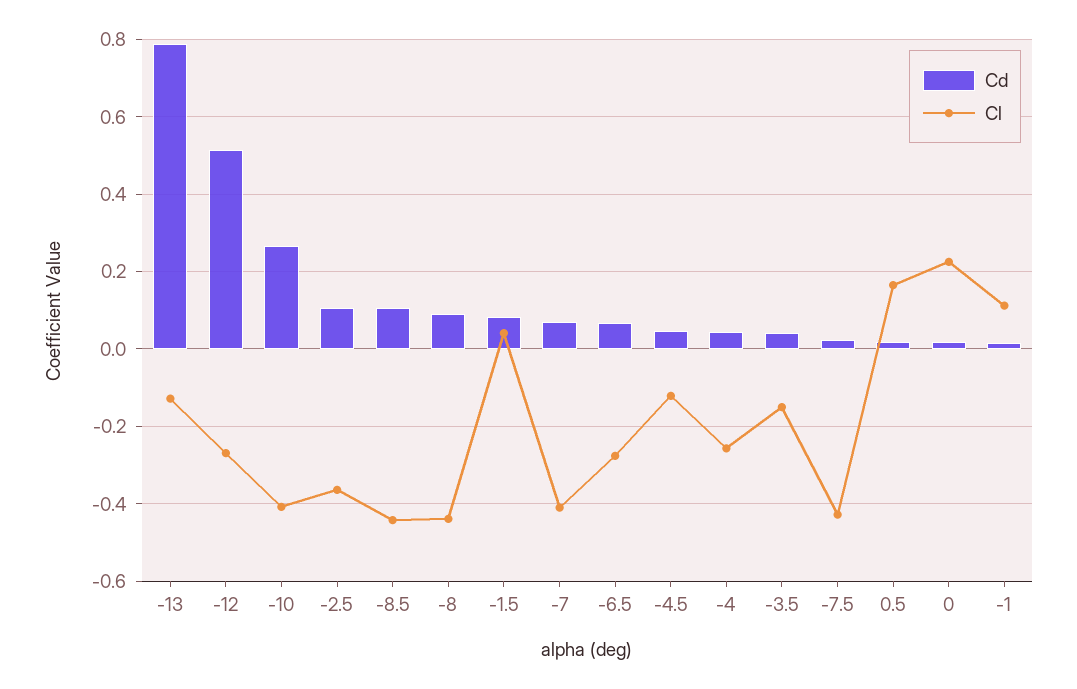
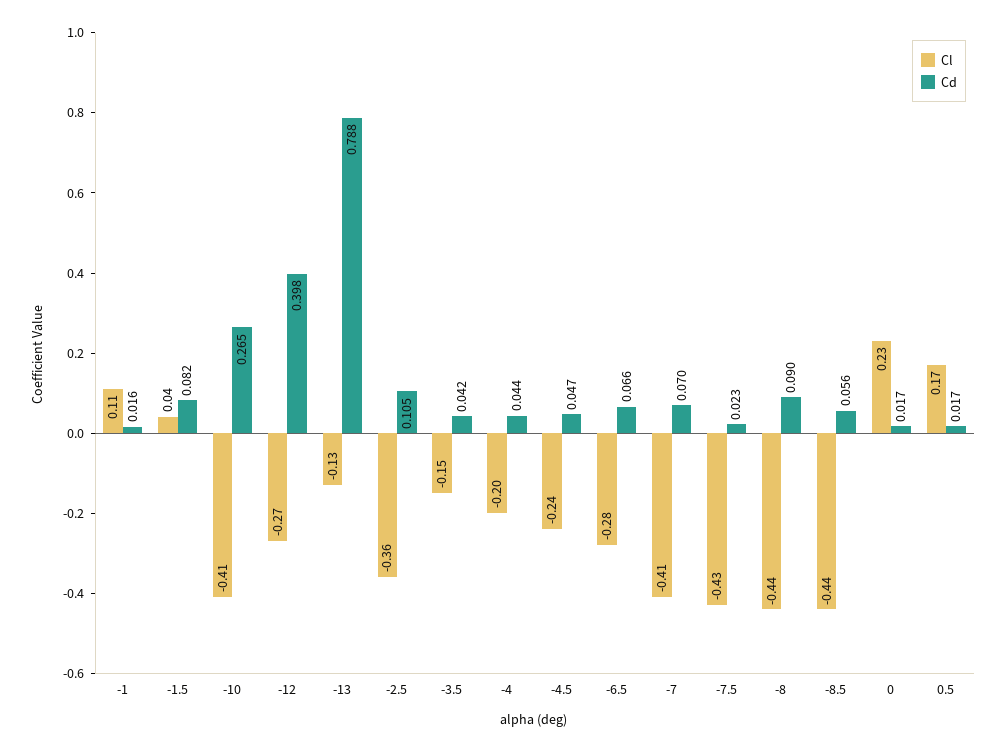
Cd, -12: 0.52 -> 0.398
Cd, -8.5: 0.1 -> 0.056
Cl, -4.5: -0.12 -> -0.24
Cl, -4: -0.26 -> -0.2

